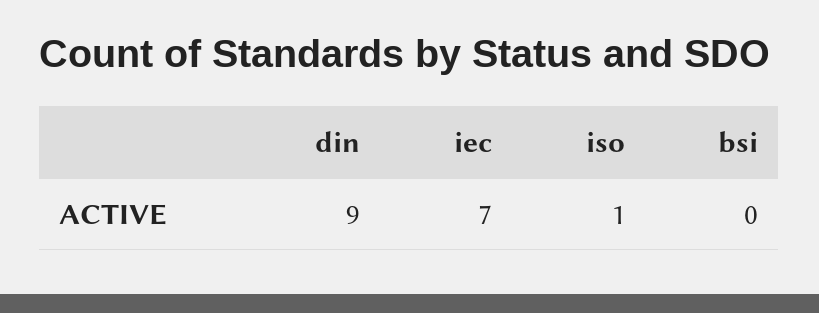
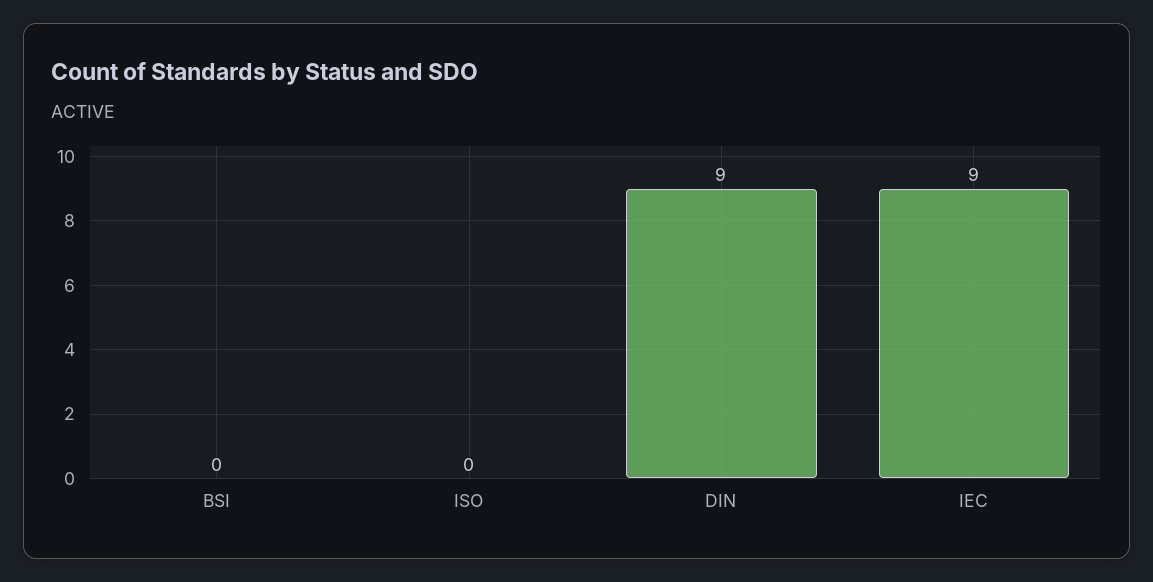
iec: 7 -> 9
iso: 1 -> 0

